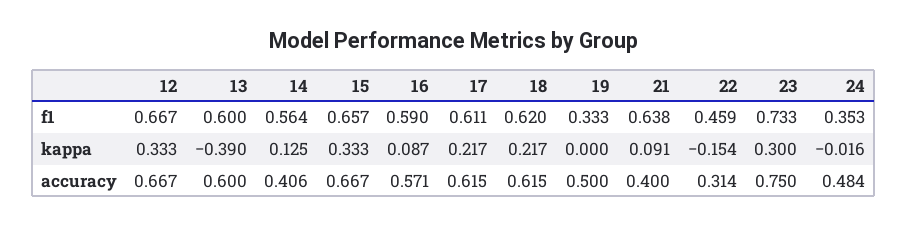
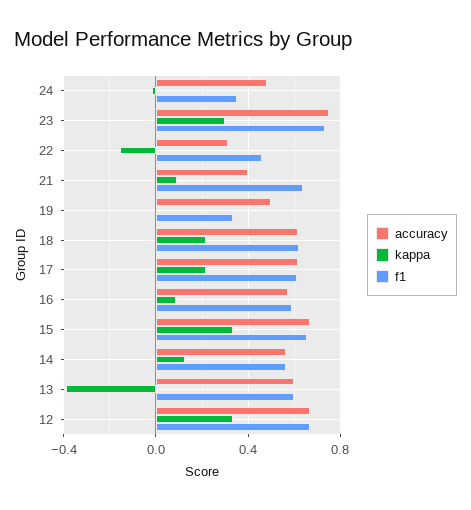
accuracy, 14: 0.406 -> 0.55

